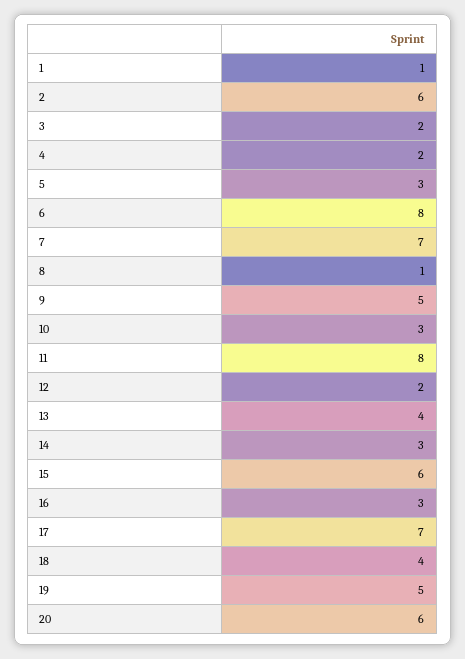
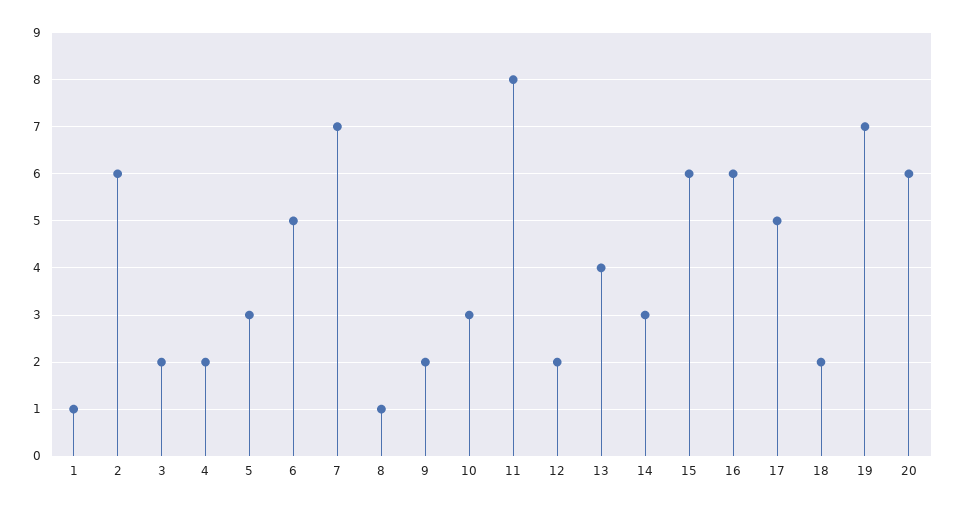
6: 8 -> 5
9: 5 -> 2
16: 3 -> 6
17: 7 -> 5
18: 4 -> 2
19: 5 -> 7

